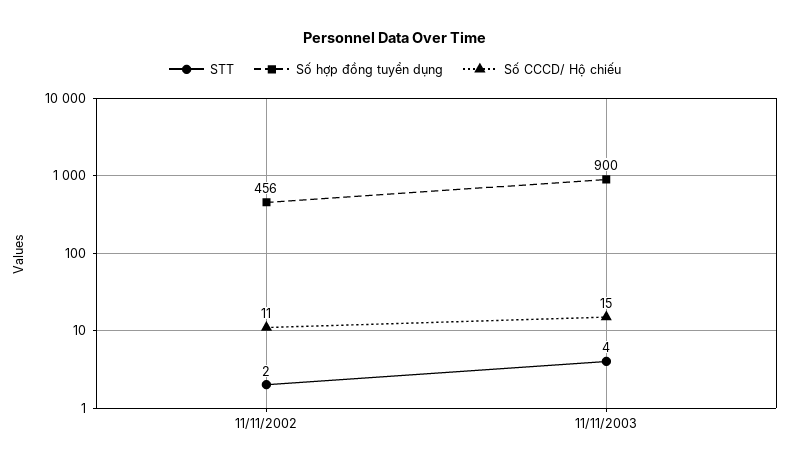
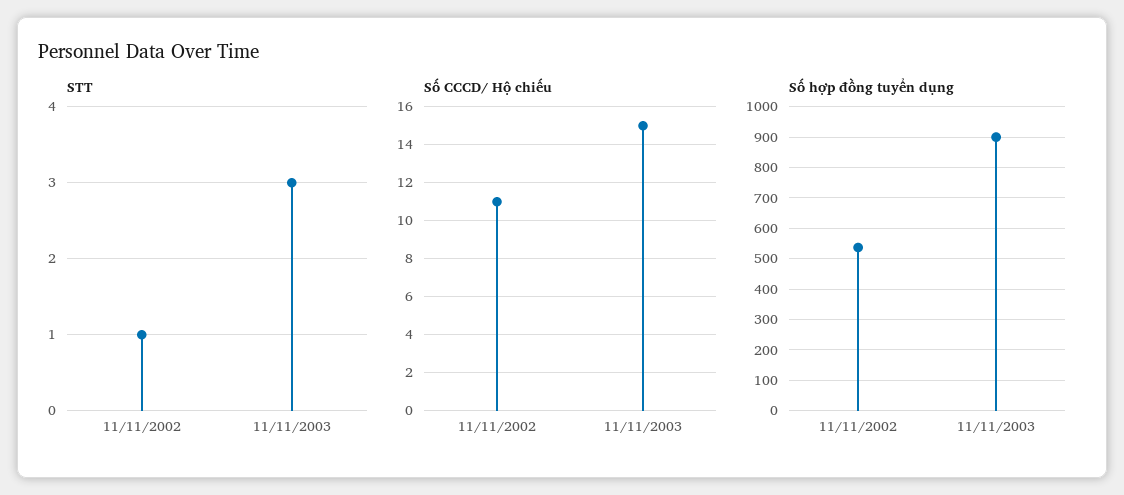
STT, 11/11/2002: 2 -> 1
Số hợp đồng tuyển dụng, 11/11/2002: 456 -> 540
STT, 11/11/2003: 4 -> 3

